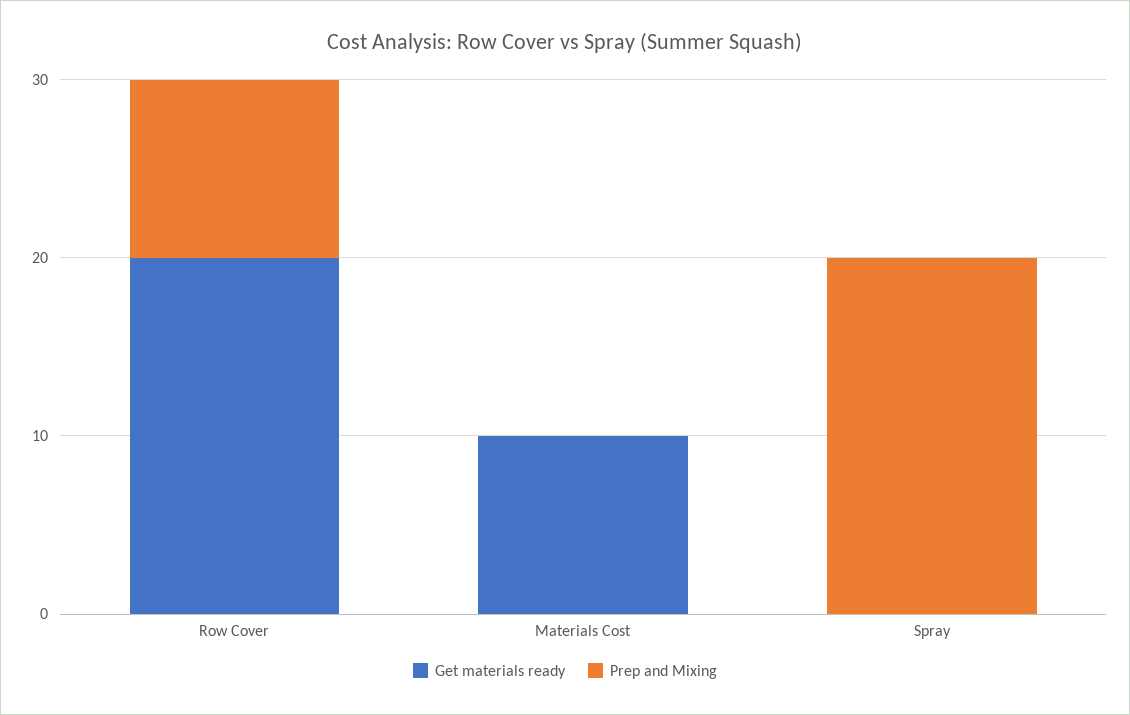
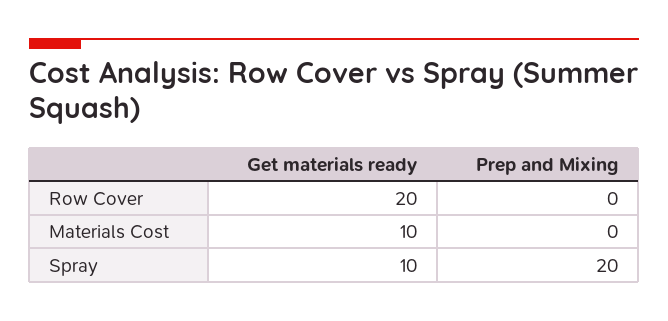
Prep and Mixing, Row Cover: 10 -> 0
Get materials ready, Spray: 0 -> 10

